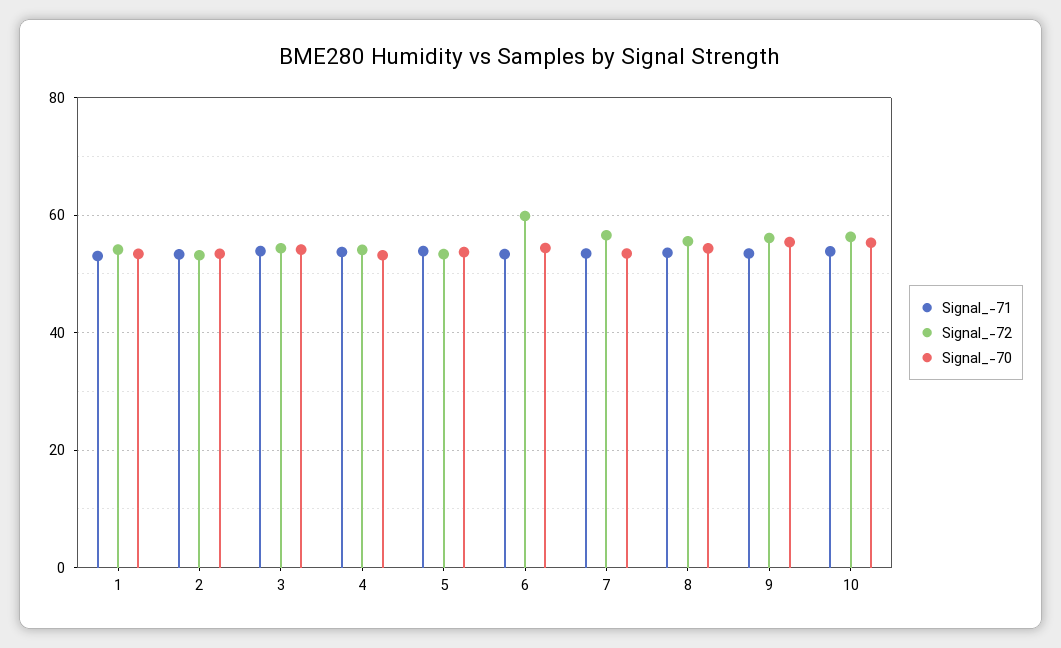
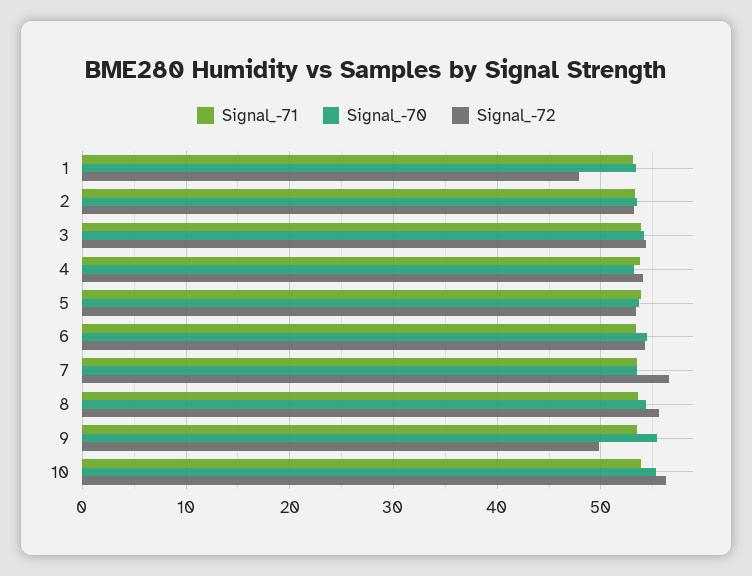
Signal_-72, 1: 54 -> 48
Signal_-72, 6: 60 -> 54
Signal_-72, 9: 56 -> 50

